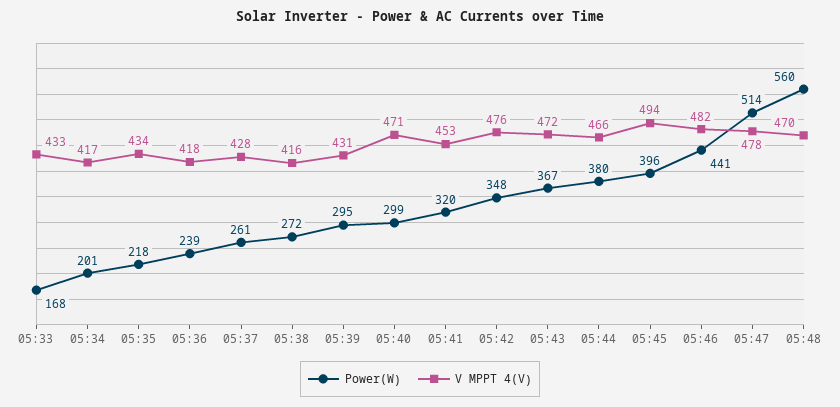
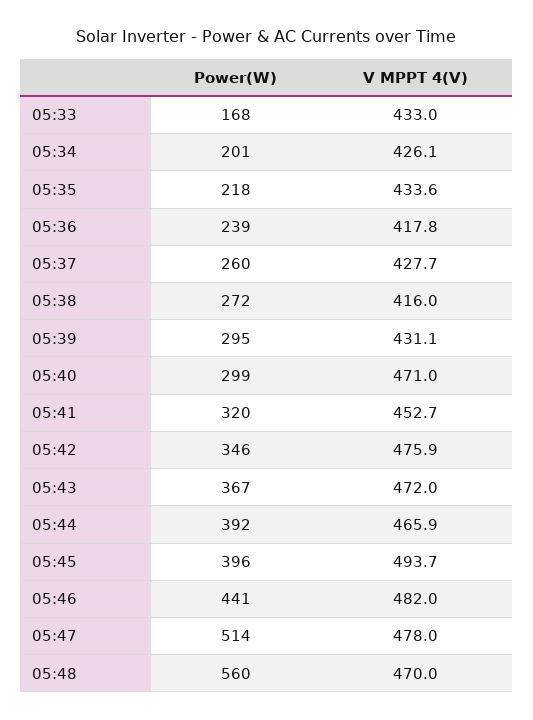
V MPPT 4(V), 05:34: 417 -> 426.1
Power(W), 05:37: 261 -> 260
Power(W), 05:42: 348 -> 346
Power(W), 05:44: 380 -> 392

